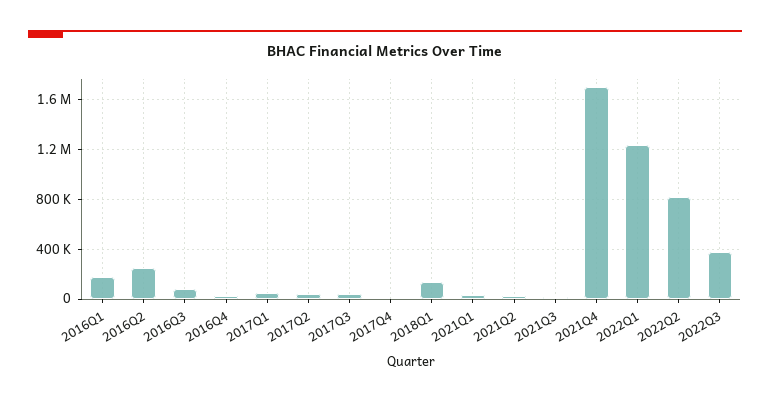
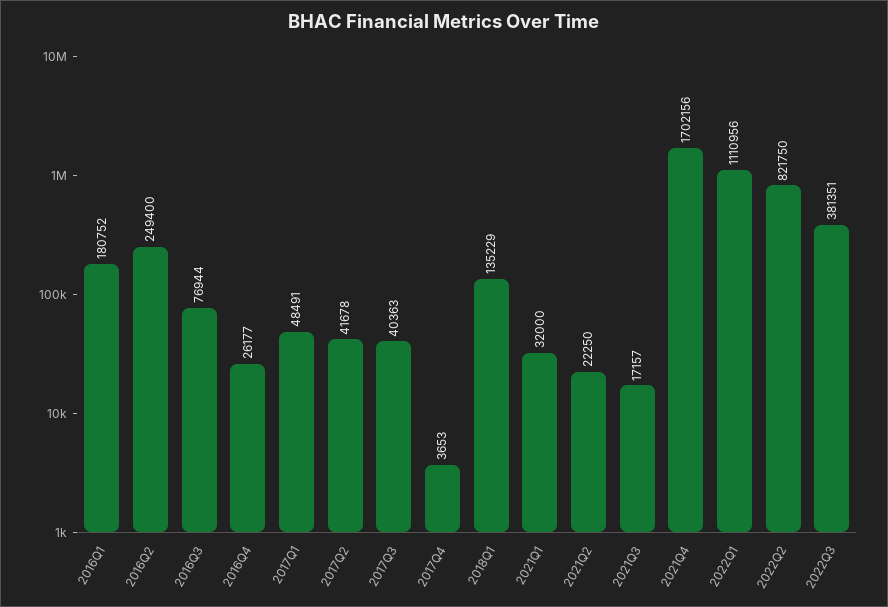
2022Q1: 1250000 -> 1110956

